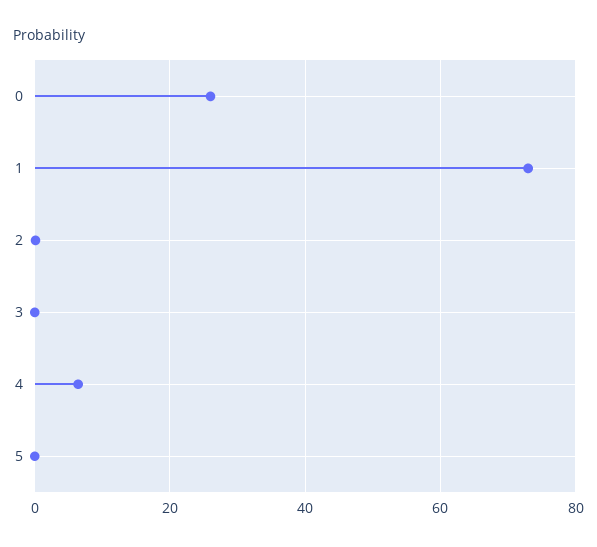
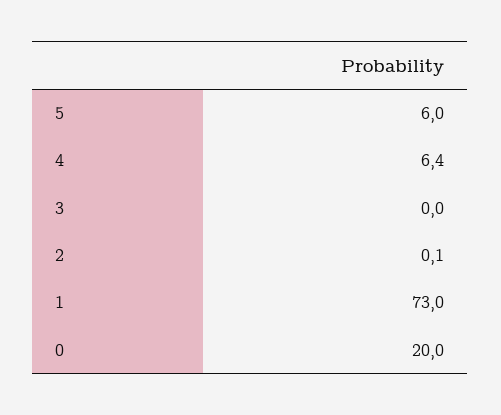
0: 26 -> 20
5: 0 -> 6

